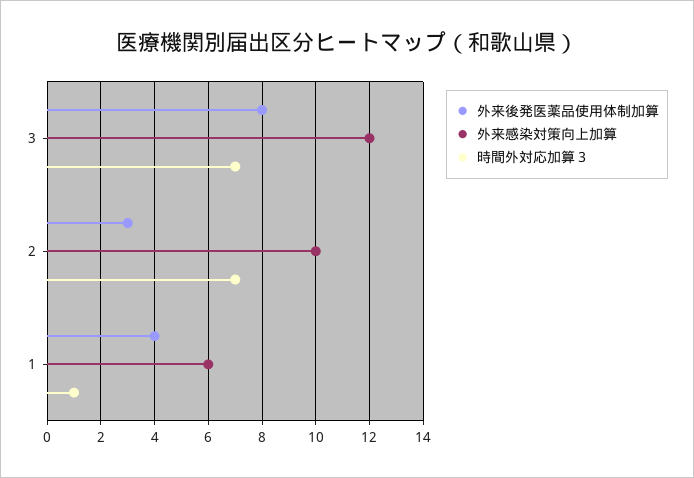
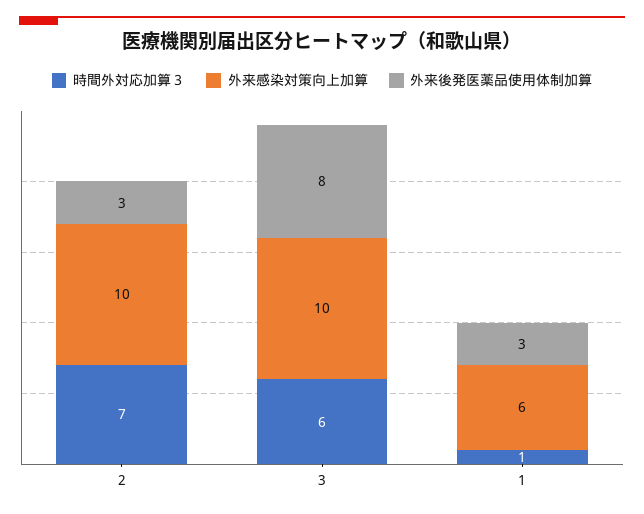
外来感染対策向上加算, 3: 12 -> 10
時間外対応加算３, 3: 7 -> 6
外来後発医薬品使用体制加算, 1: 4 -> 3

